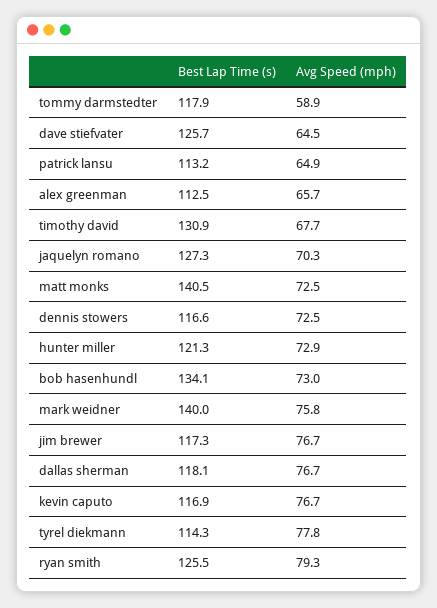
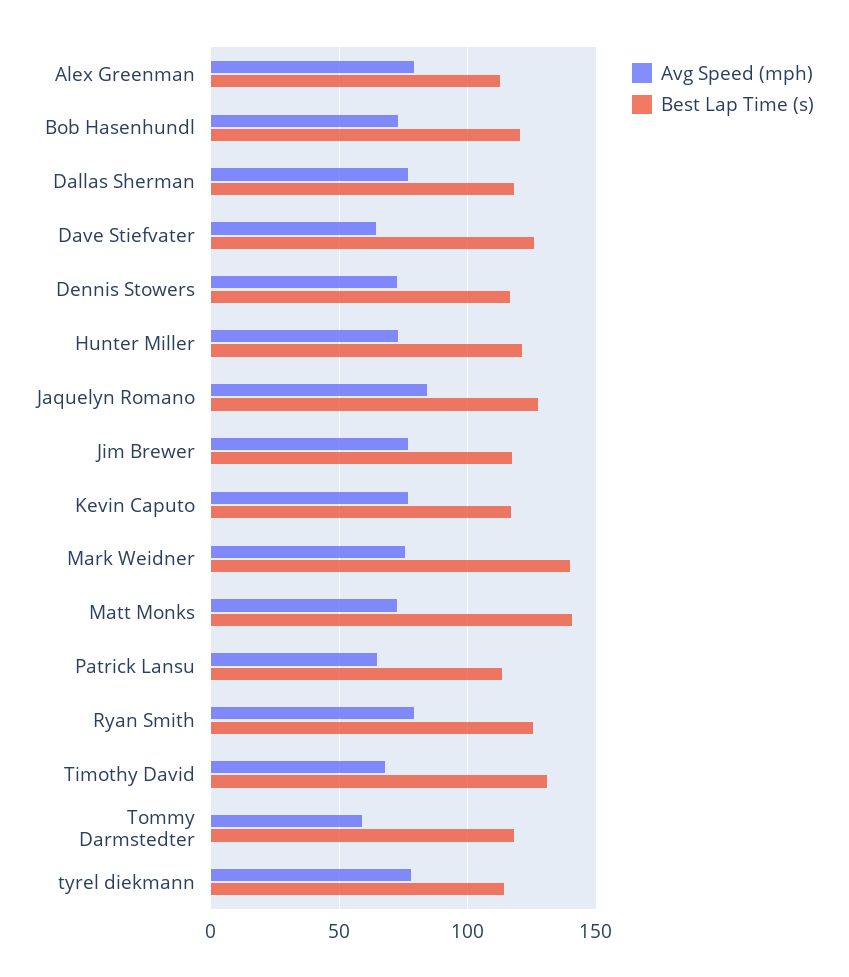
Avg Speed (mph), alex greenman: 65.7 -> 80
Avg Speed (mph), jaquelyn romano: 70.3 -> 85
Best Lap Time (s), bob hasenhundl: 134.1 -> 120

